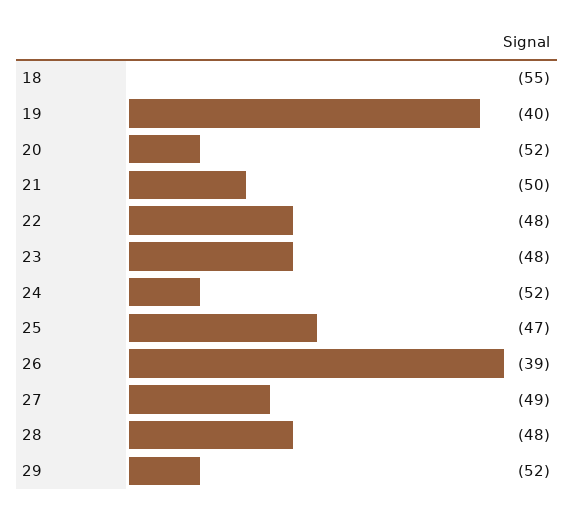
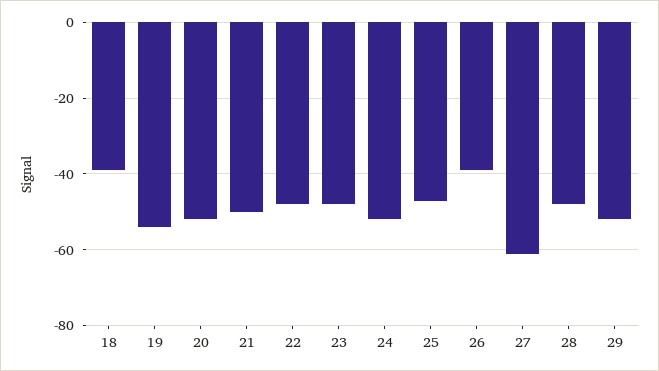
18: -55 -> -40
19: -40 -> -55
27: -49 -> -60

